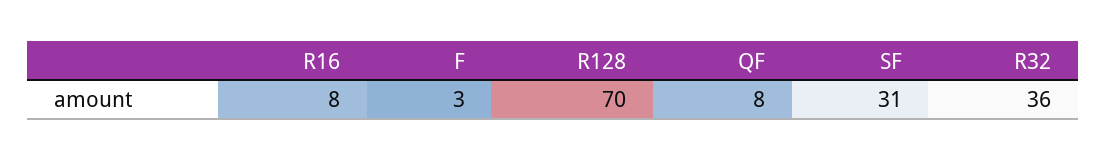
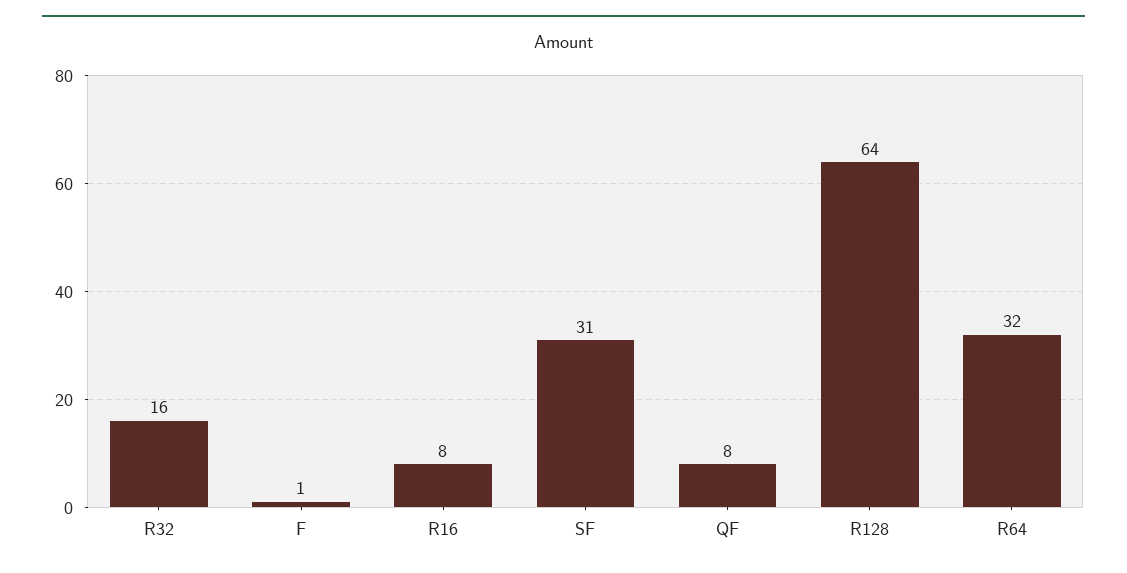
F: 3 -> 1
R128: 70 -> 64
R32: 36 -> 16
R64: none -> 32

